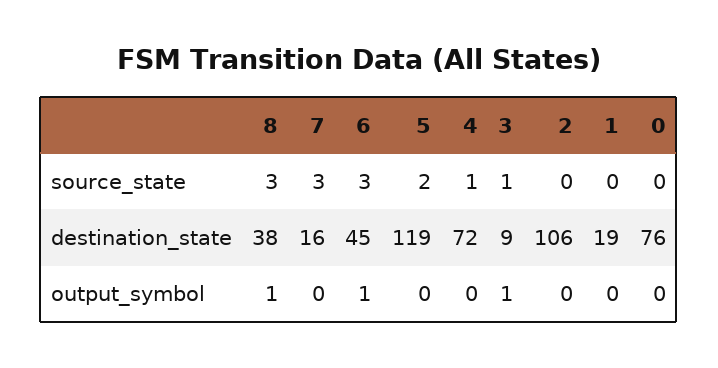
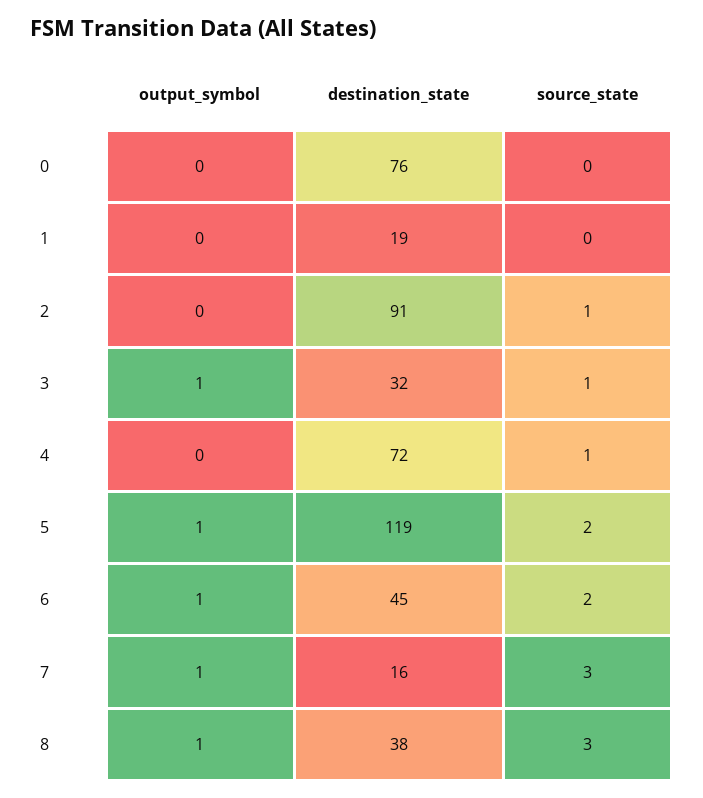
6, source_state: 3 -> 2
2, source_state: 0 -> 1
3, destination_state: 9 -> 32
2, destination_state: 106 -> 91
7, output_symbol: 0 -> 1
5, output_symbol: 0 -> 1

